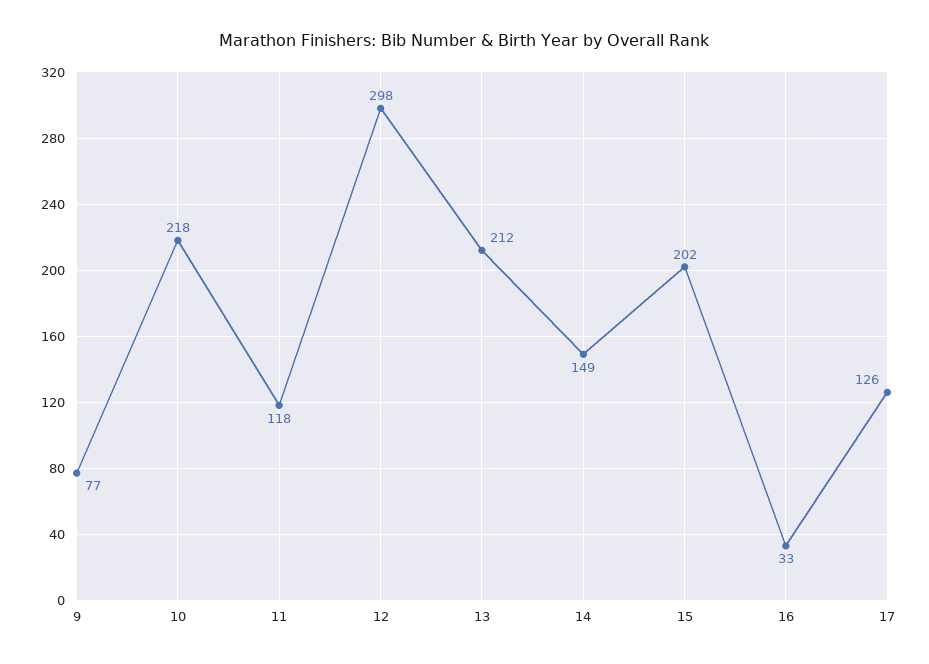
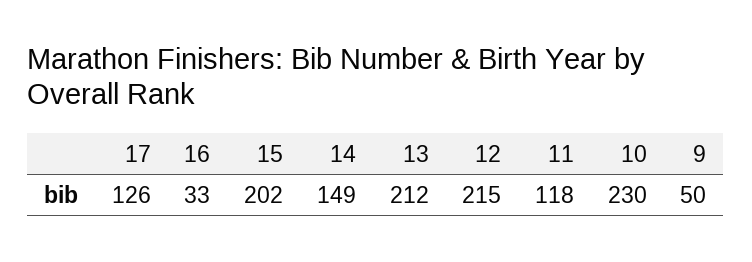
9: 77 -> 50
10: 218 -> 230
12: 298 -> 215

